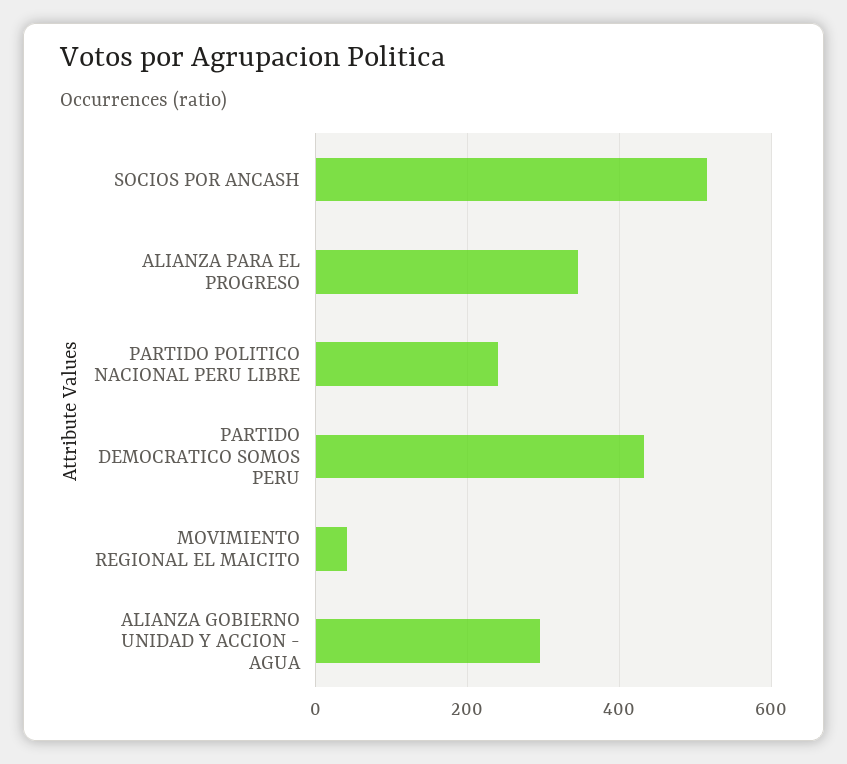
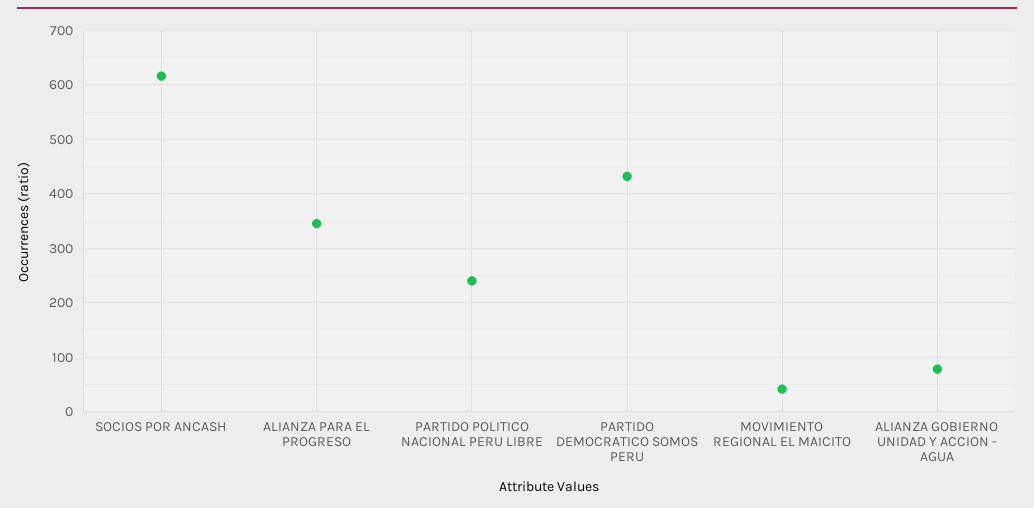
SOCIOS POR ANCASH: 520 -> 620
ALIANZA GOBIERNO UNIDAD Y ACCION - AGUA: 300 -> 80

